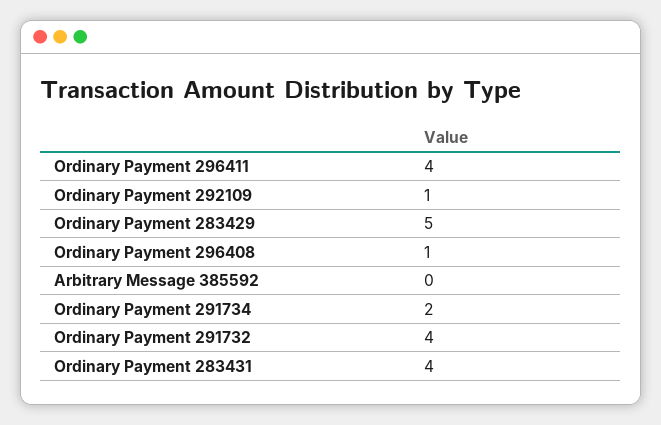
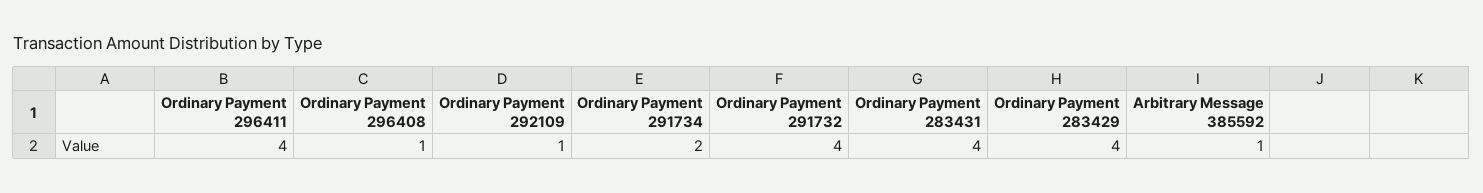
Ordinary Payment 283429: 5 -> 4
Arbitrary Message 385592: 0 -> 1

